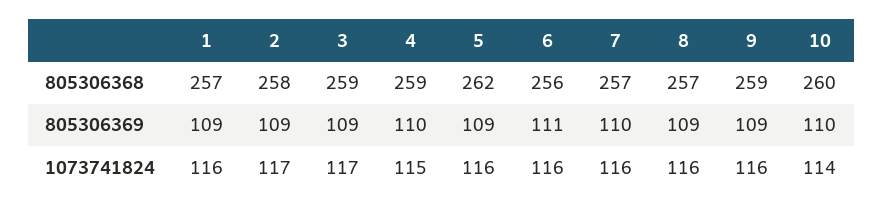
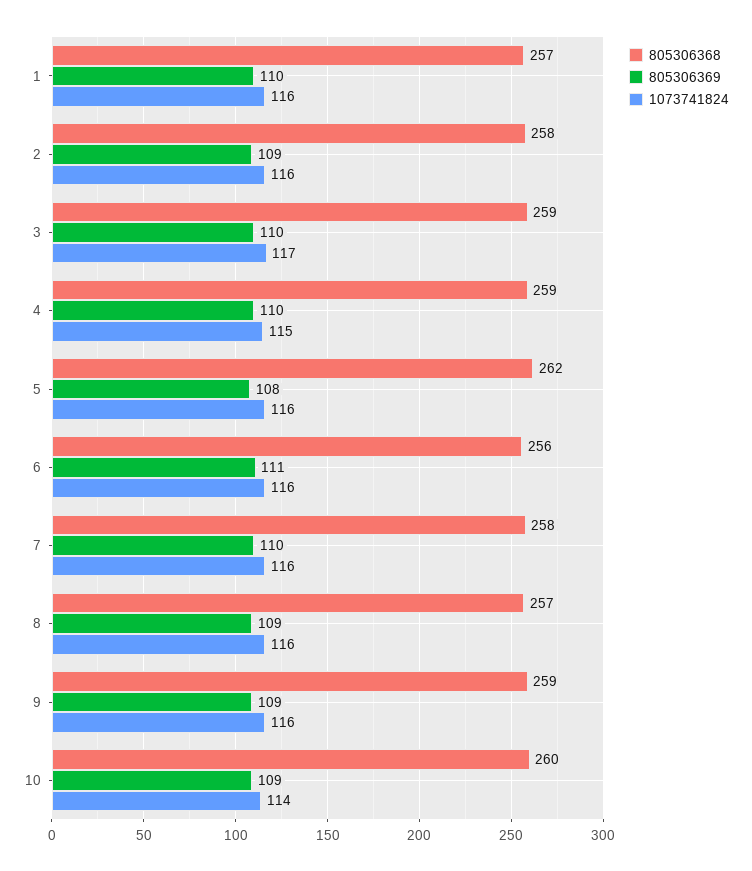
805306368, 7: 257 -> 258
805306369, 1: 109 -> 110
805306369, 3: 109 -> 110
805306369, 5: 109 -> 108
805306369, 10: 110 -> 109
1073741824, 2: 117 -> 116

